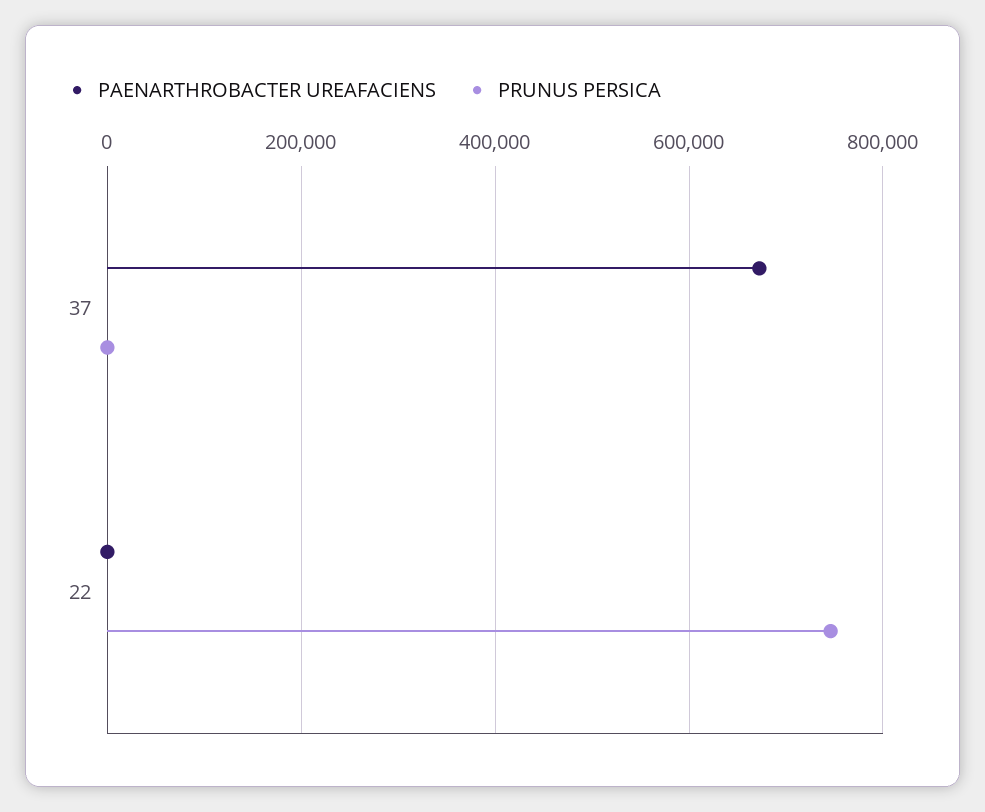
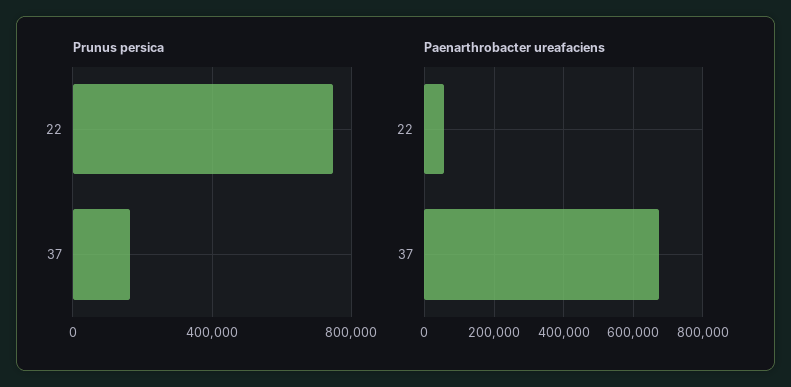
PRUNUS PERSICA, 37: 0 -> 150000
PAENARTHROBACTER UREAFACIENS, 22: 0 -> 60000

